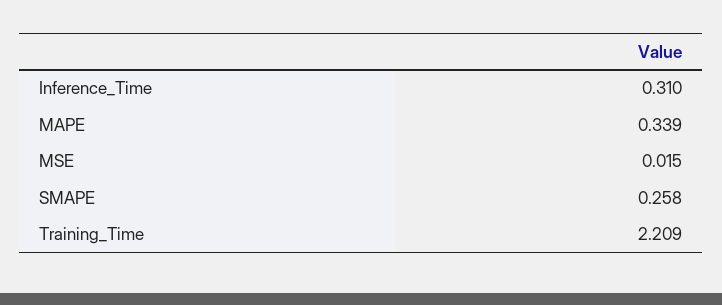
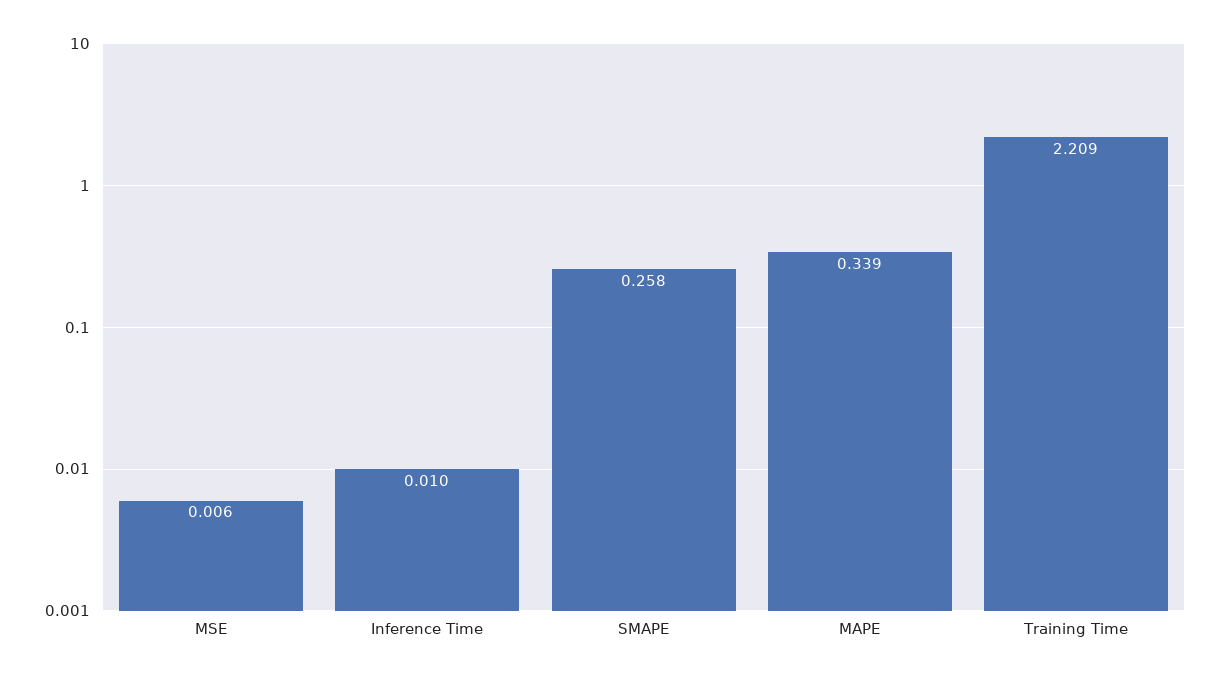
Inference_Time: 0.31 -> 0.01
MSE: 0.015 -> 0.006

